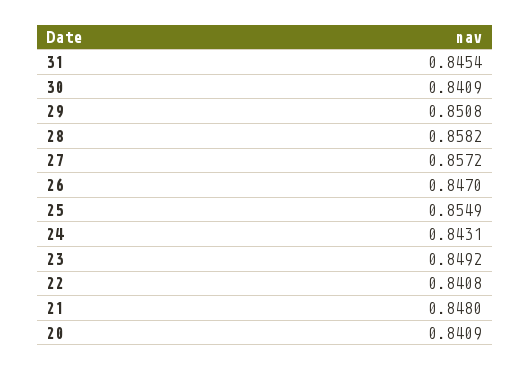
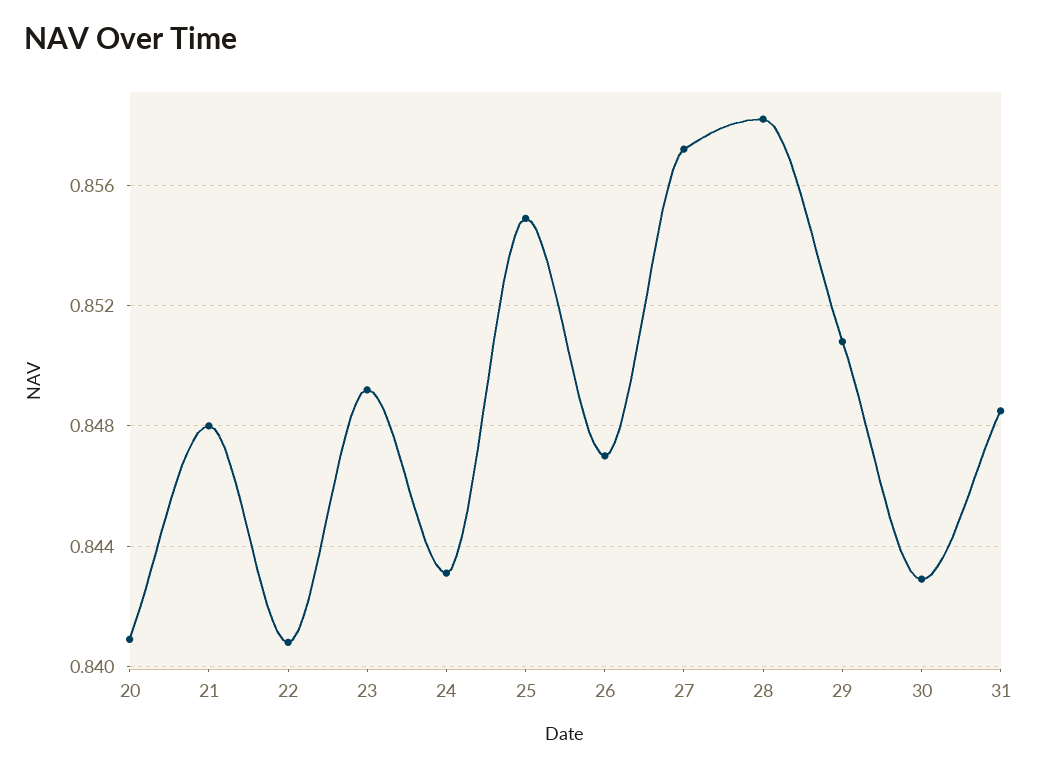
31: 0.8454 -> 0.8485
30: 0.8409 -> 0.843

